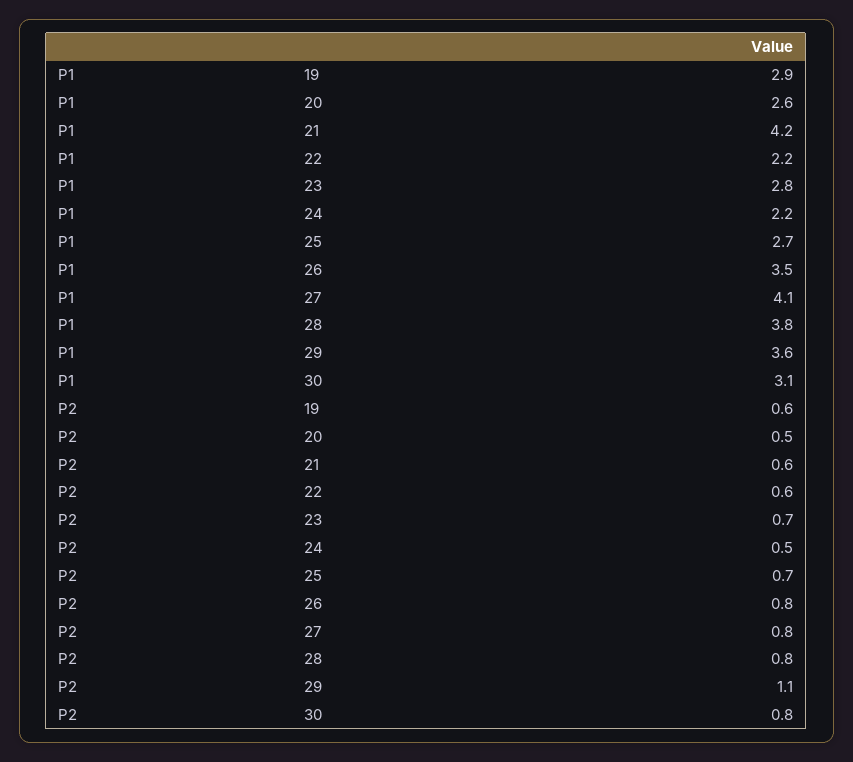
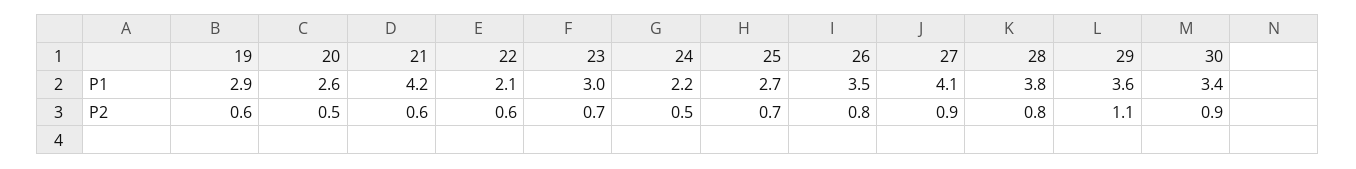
P1, 22: 2.2 -> 2.1
P1, 23: 2.8 -> 3
P1, 30: 3.1 -> 3.4
P2, 27: 0.8 -> 0.9
P2, 30: 0.8 -> 0.9

